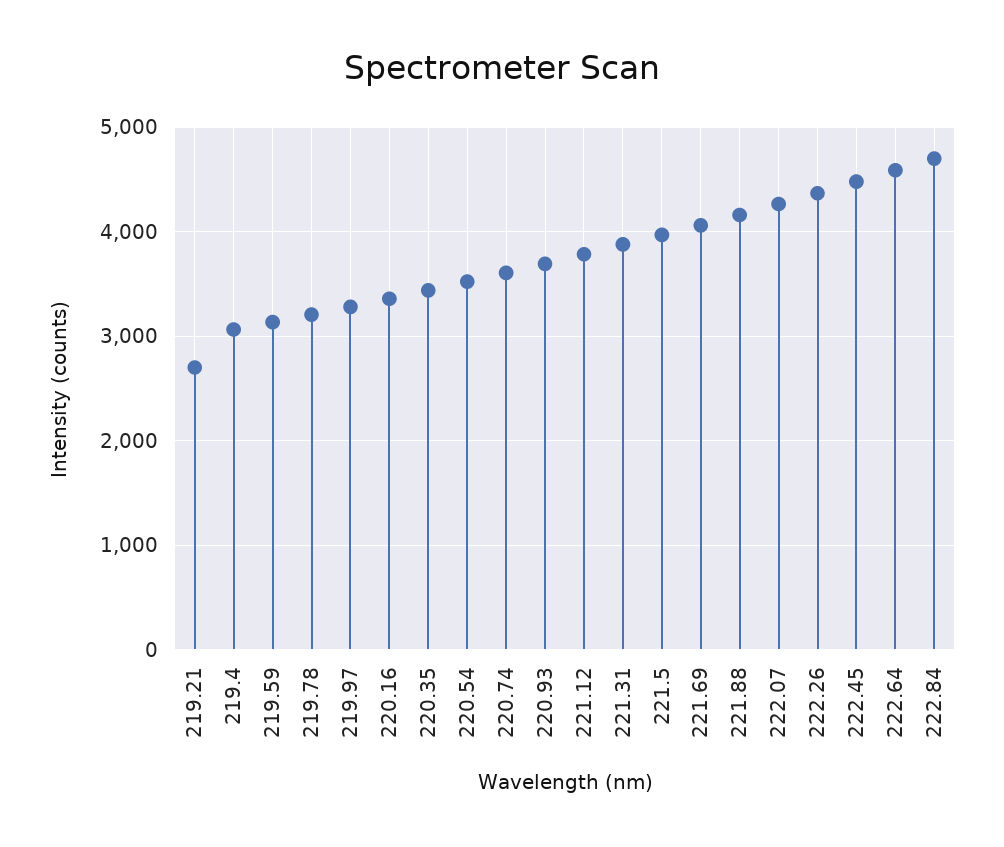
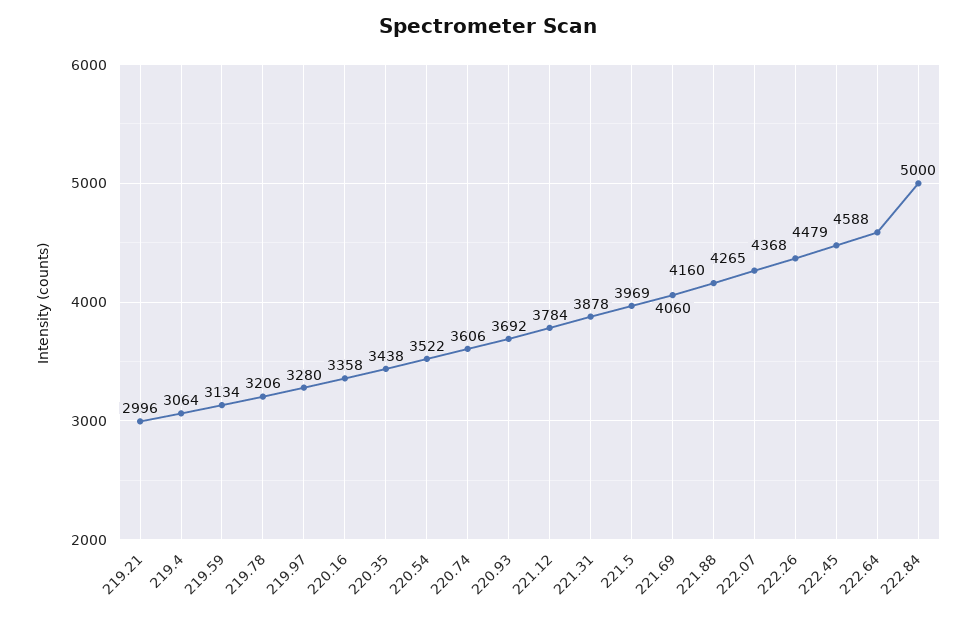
219.21: 2700 -> 2996
222.84: 4700 -> 5000

